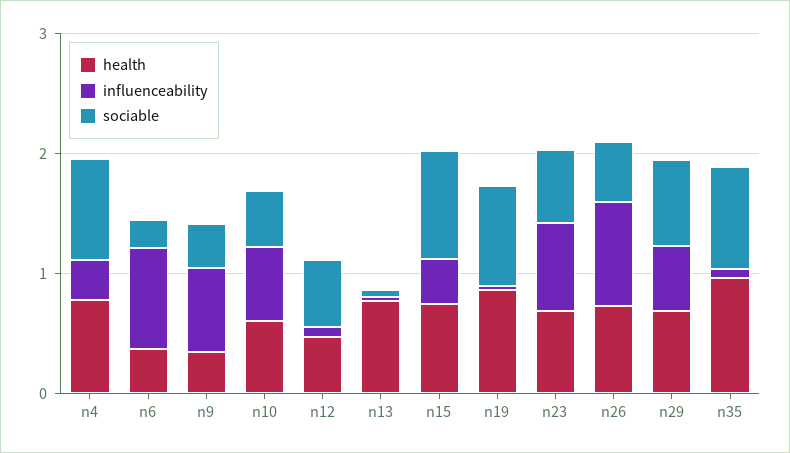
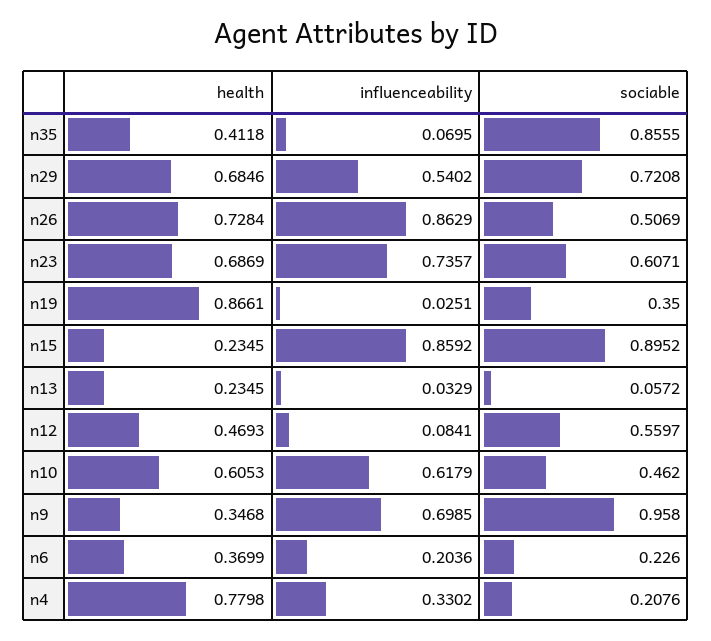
sociable, n4: 0.8 -> 0.2076
influenceability, n6: 0.8 -> 0.2036
sociable, n9: 0.4 -> 0.958
health, n13: 0.8 -> 0.2345
health, n15: 0.8 -> 0.2345
influenceability, n15: 0.4 -> 0.8592
sociable, n19: 0.8 -> 0.35
health, n35: 1 -> 0.4118

